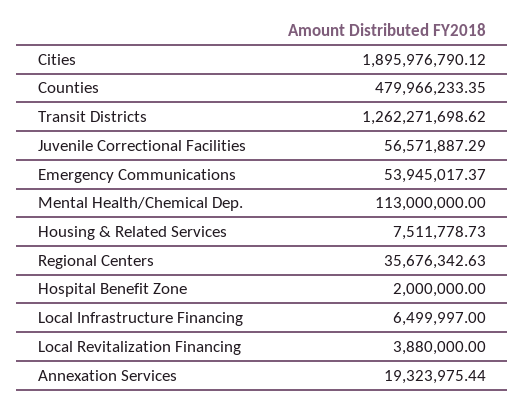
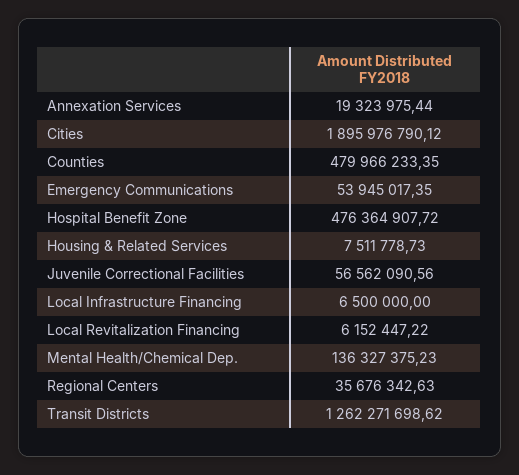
Juvenile Correctional Facilities: 56571887.29 -> 56562090.56
Emergency Communications: 53945017.37 -> 53945017.35
Mental Health/Chemical Dep.: 113000000 -> 136327375.23
Hospital Benefit Zone: 2000000 -> 476364907.72
Local Infrastructure Financing: 6499997 -> 6500000
Local Revitalization Financing: 3880000 -> 6152447.22

